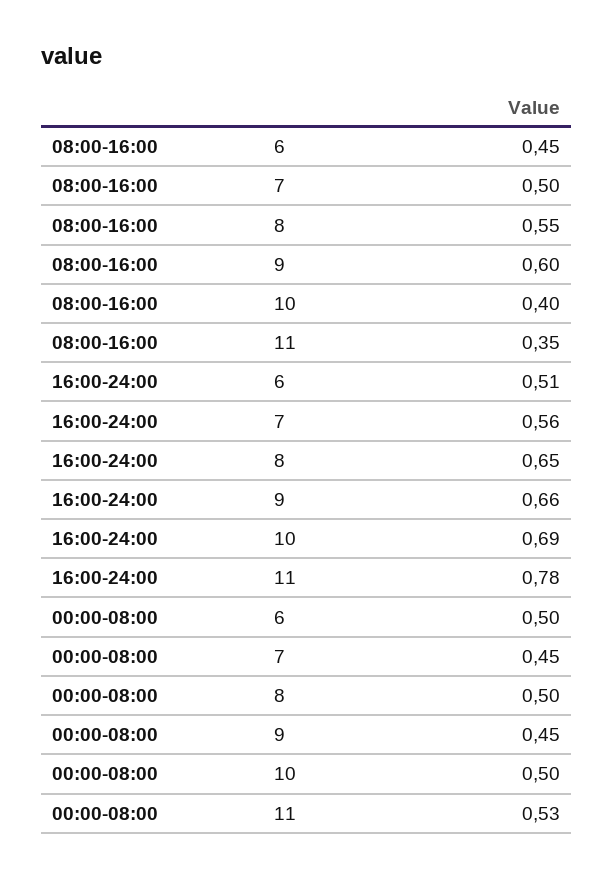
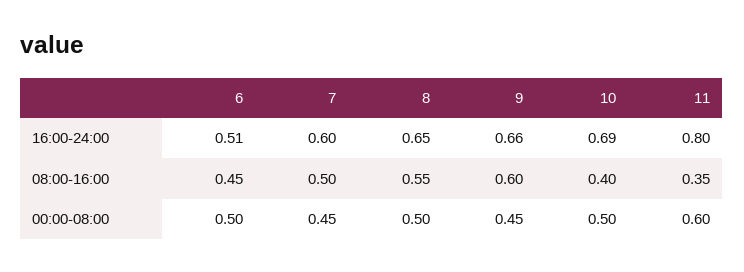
16:00-24:00, 7: 0.56 -> 0.6
16:00-24:00, 11: 0.78 -> 0.8
00:00-08:00, 11: 0.53 -> 0.6

